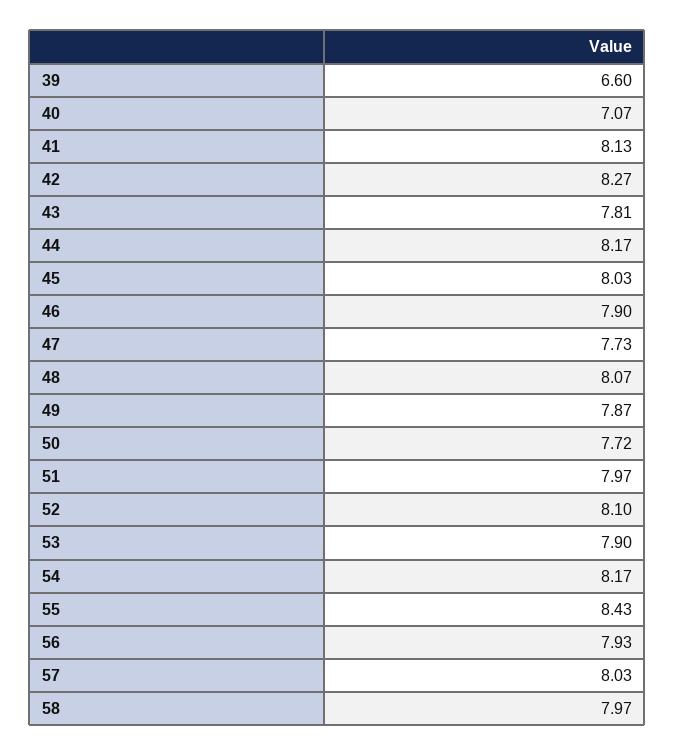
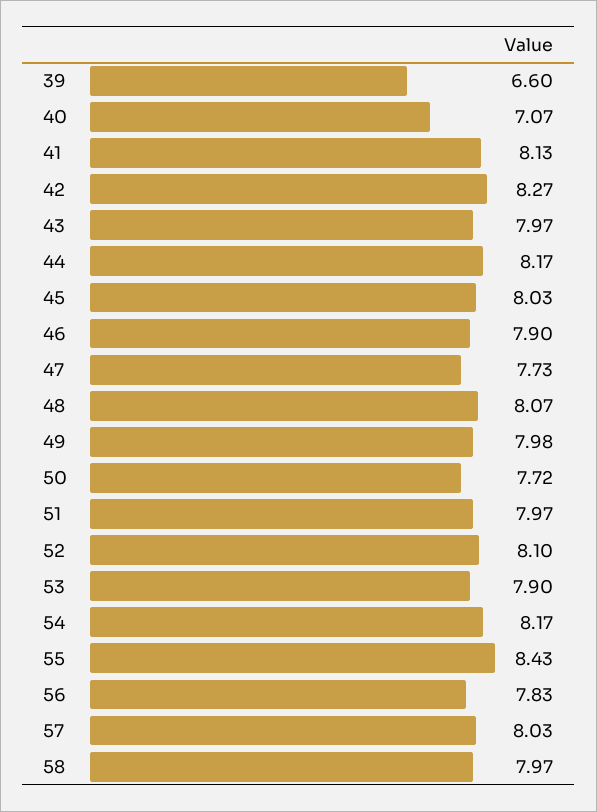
43: 7.81 -> 7.97
49: 7.87 -> 7.98
56: 7.93 -> 7.83

